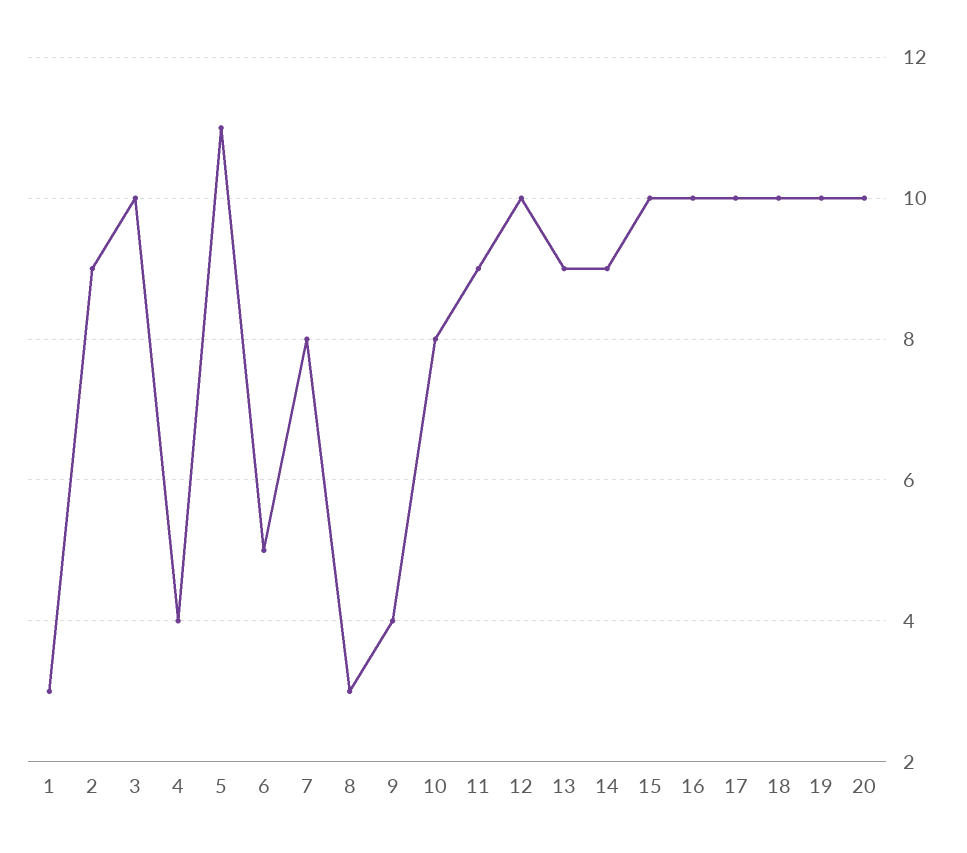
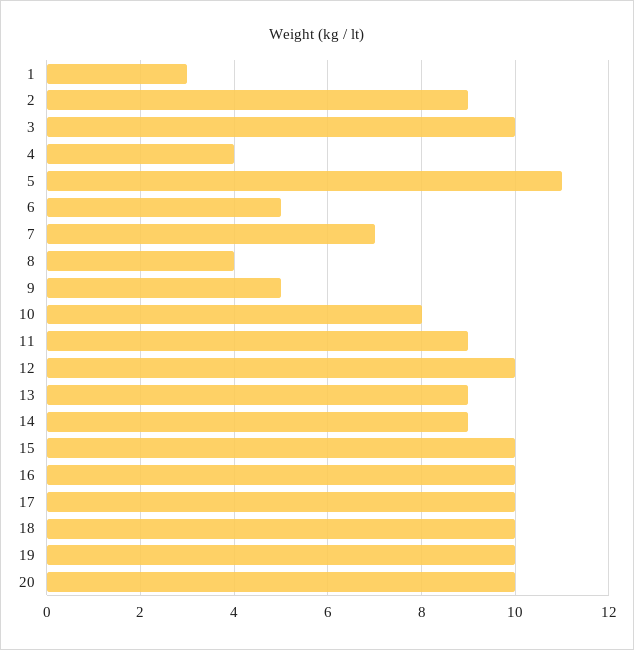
7: 8 -> 7
8: 3 -> 4
9: 4 -> 5

